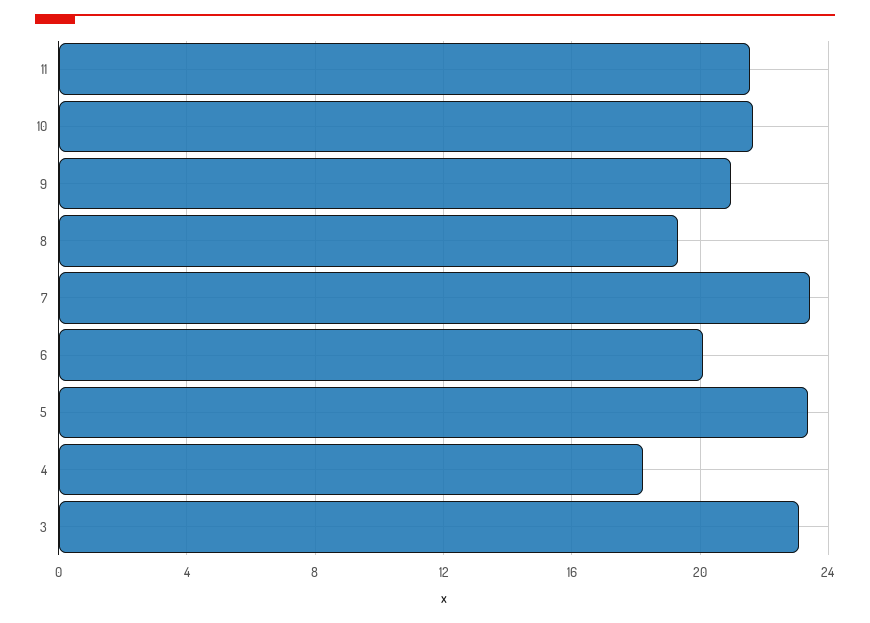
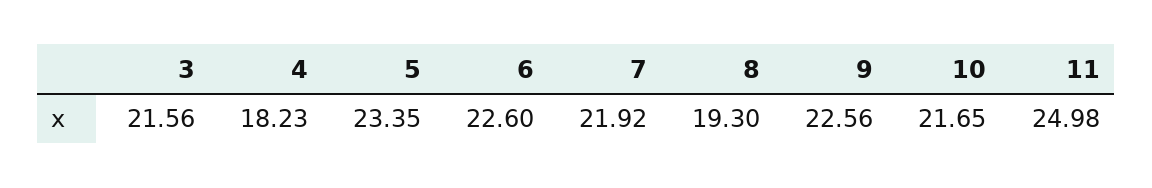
11: 21.5 -> 24.98
9: 21 -> 22.56
7: 23.5 -> 21.92
6: 20 -> 22.6
3: 23 -> 21.56

